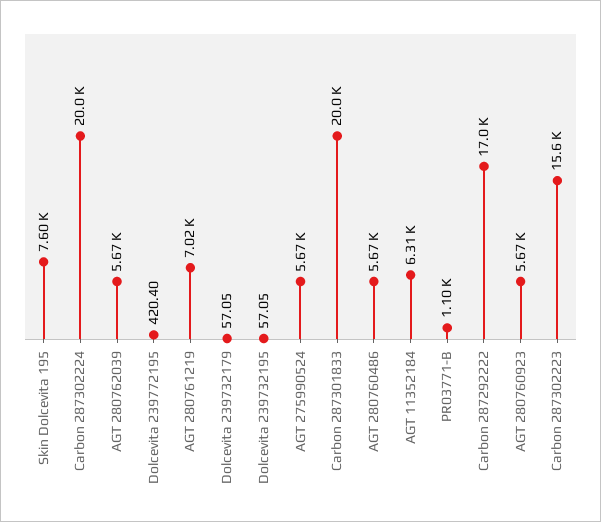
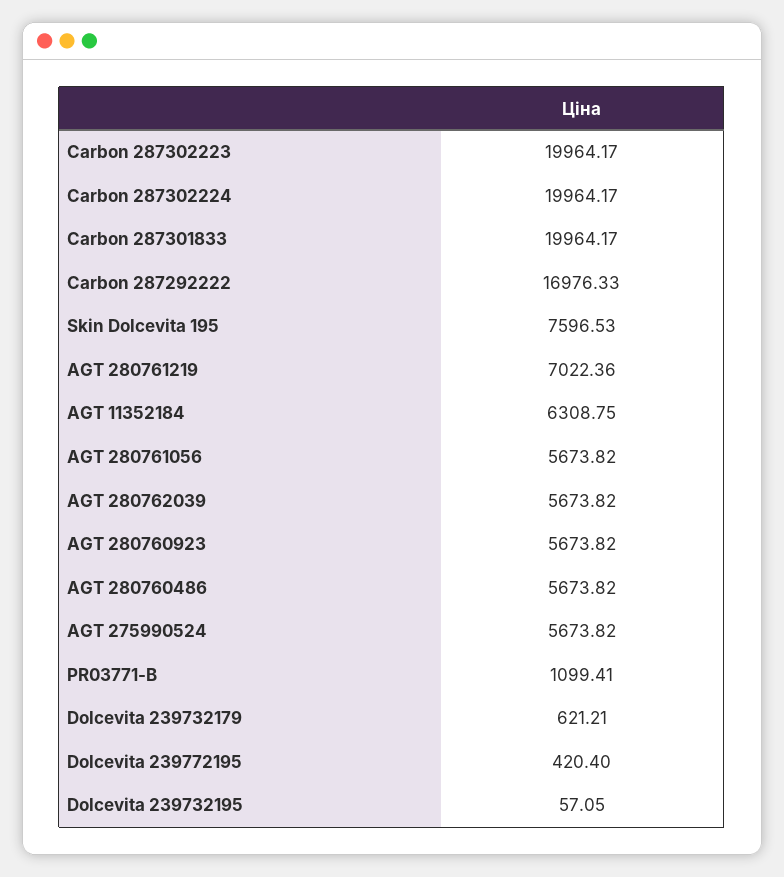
Dolcevita 239732179: 57.05 -> 621.21
Carbon 287302223: 15600 -> 19964.17
AGT 280761056: none -> 5673.82

